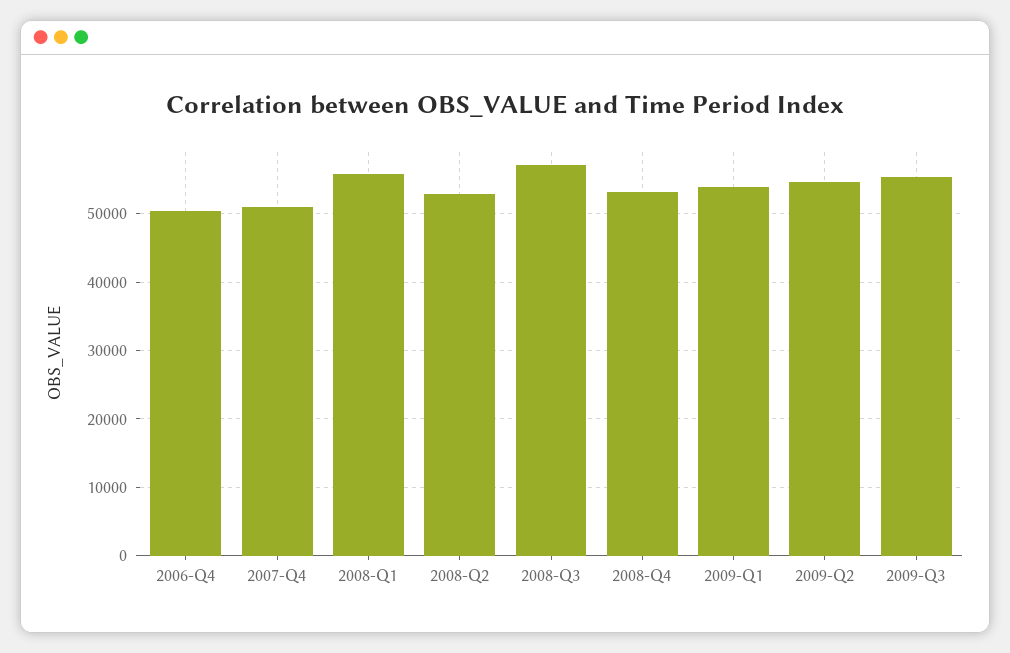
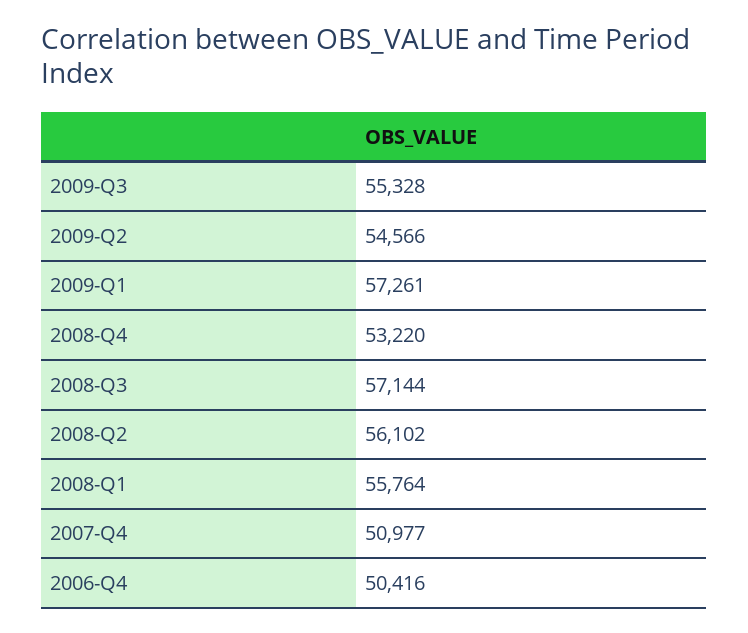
2008-Q2: 53000 -> 56102
2009-Q1: 54000 -> 57261

